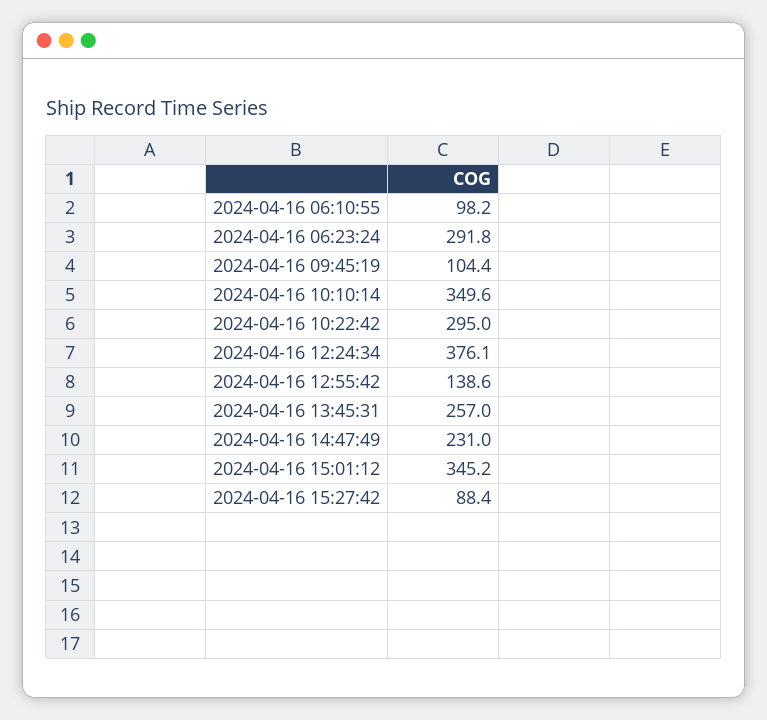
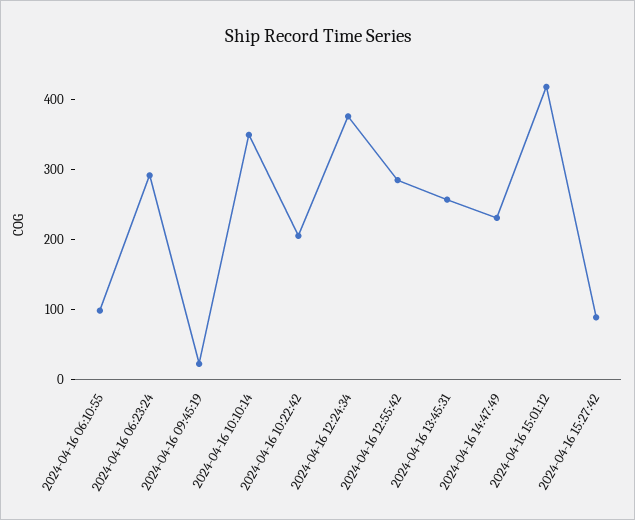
2024-04-16 09:45:19: 104.4 -> 20
2024-04-16 10:22:42: 295 -> 200
2024-04-16 12:55:42: 138.6 -> 280
2024-04-16 15:01:12: 345.2 -> 420

